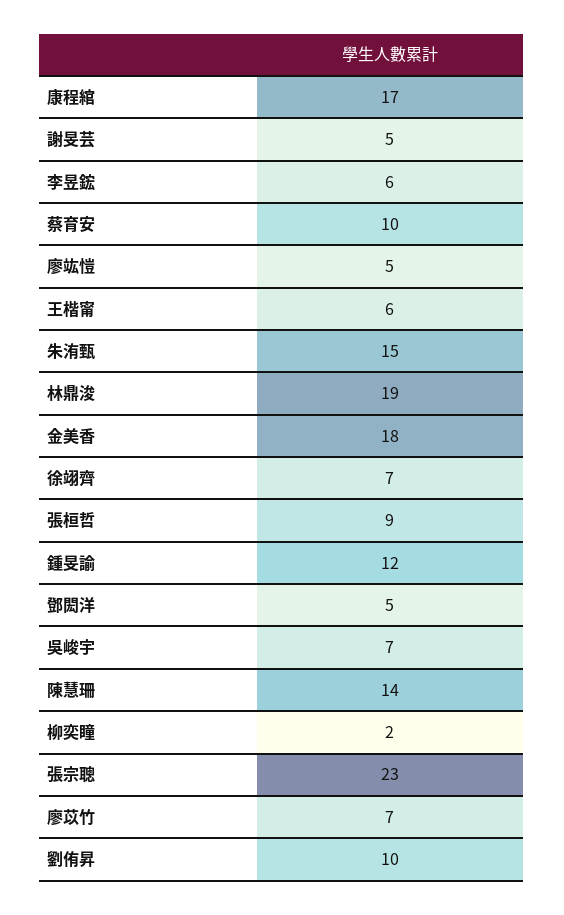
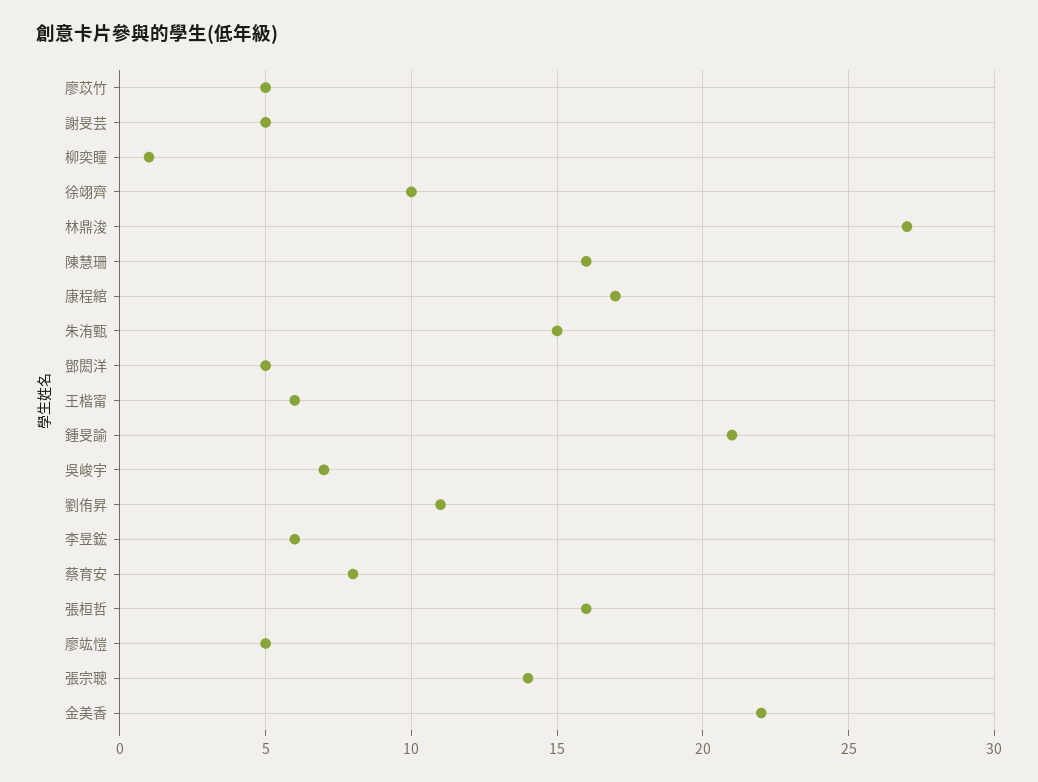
蔡育安: 10 -> 8
林鼎浚: 19 -> 27
金美香: 18 -> 22
徐翊齊: 7 -> 10
張桓哲: 9 -> 16
鍾旻諭: 12 -> 21
陳慧珊: 14 -> 16
柳奕瞳: 2 -> 1
張宗聰: 23 -> 14
廖苡竹: 7 -> 5
劉侑昇: 10 -> 11

